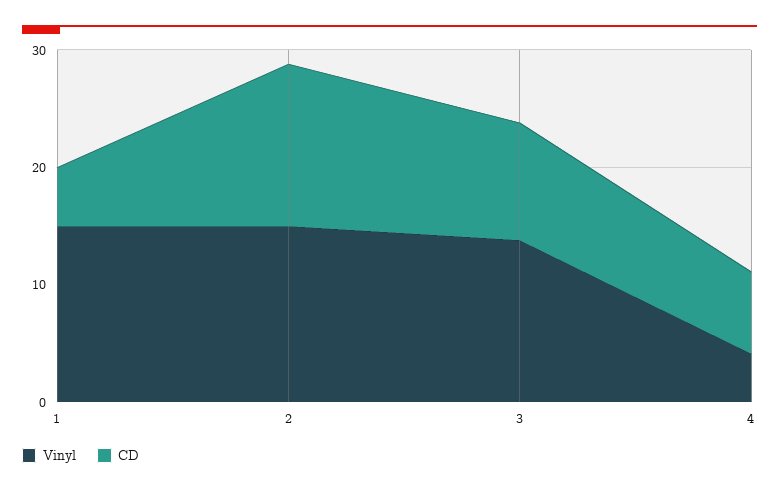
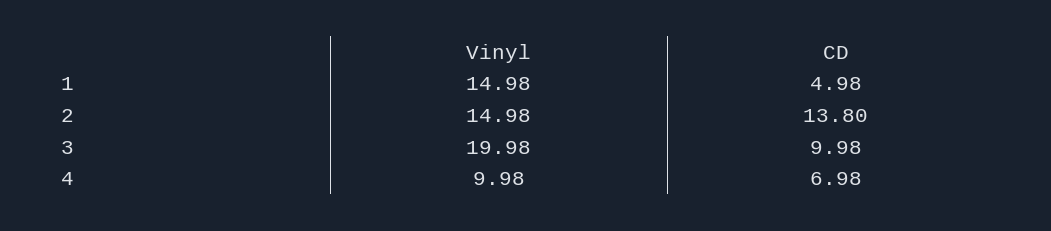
Vinyl, 3: 14 -> 19.98
Vinyl, 4: 4 -> 9.98

